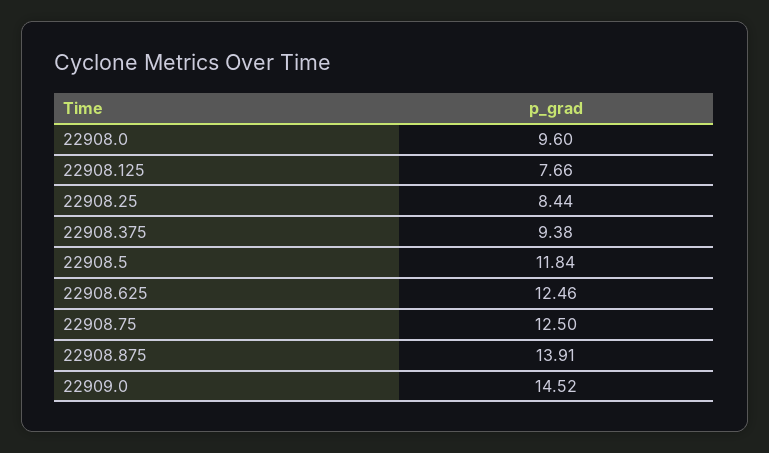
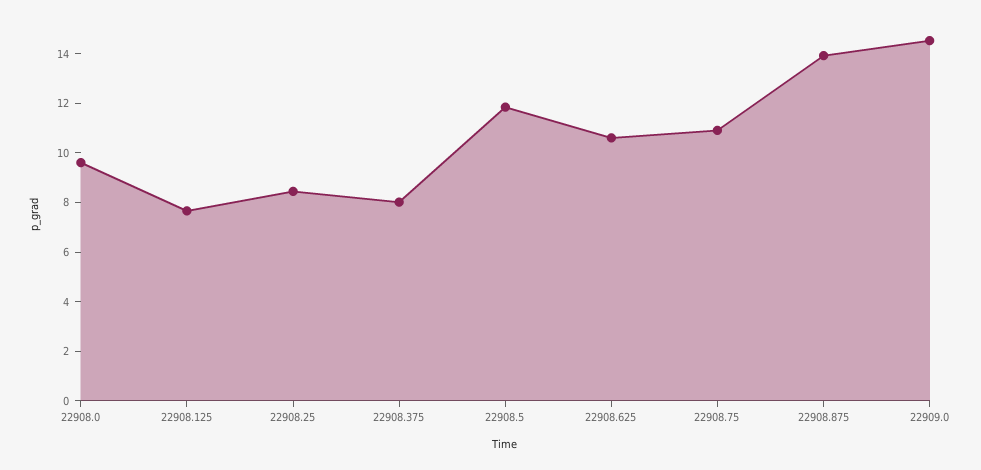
22908.375: 9.38 -> 8
22908.625: 12.46 -> 10.5
22908.75: 12.5 -> 11

